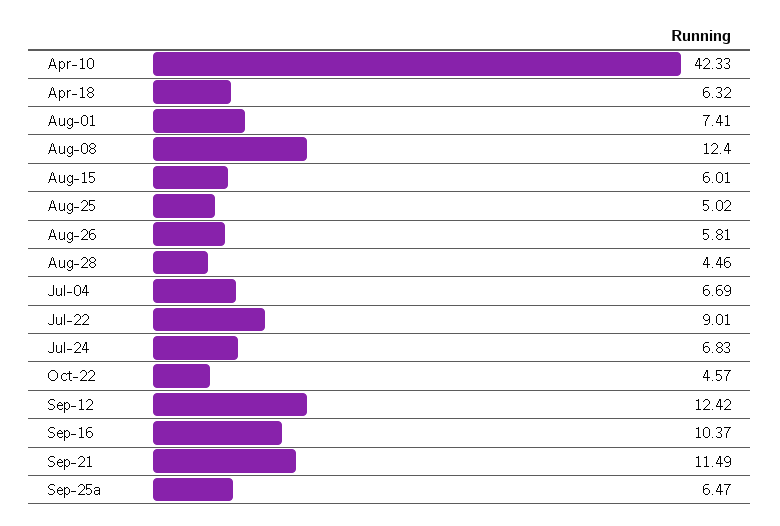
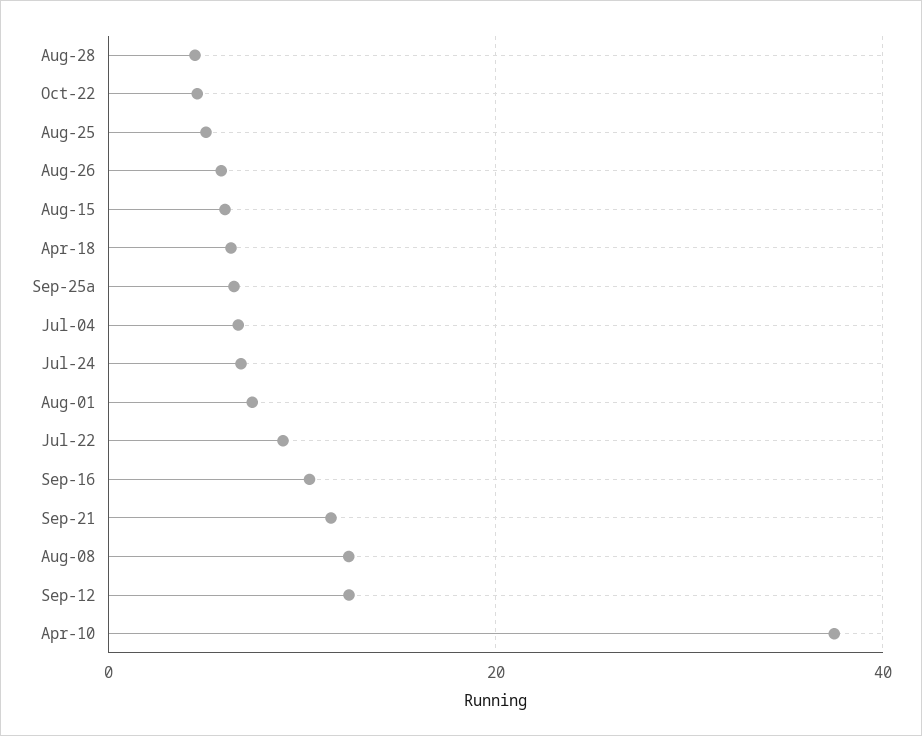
Apr-10: 42.33 -> 38

